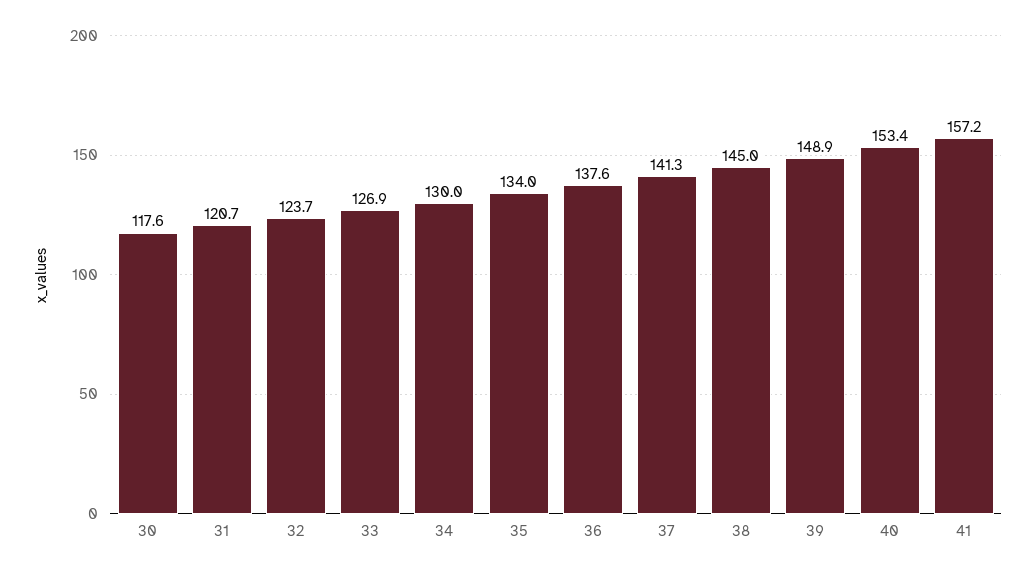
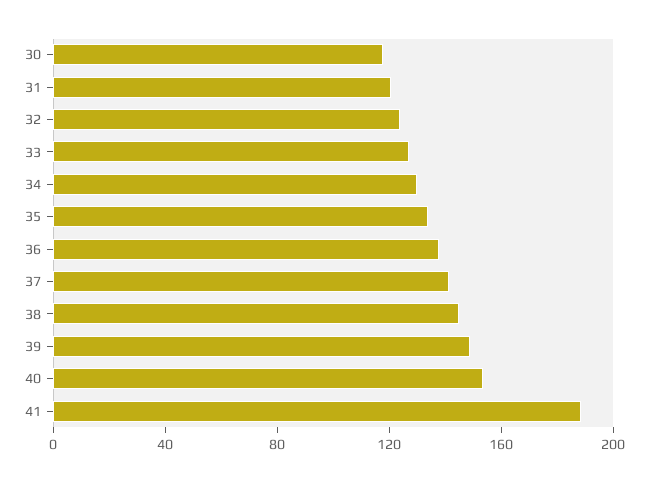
41: 157.2 -> 190

